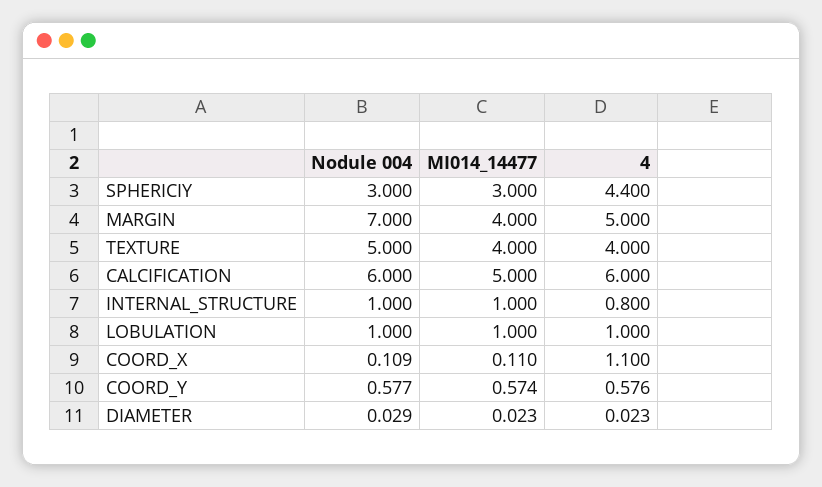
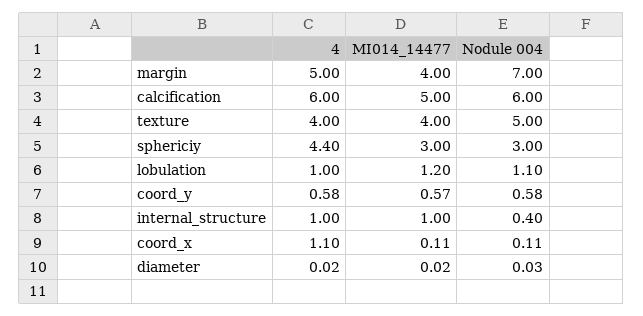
Nodule 004, INTERNAL_STRUCTURE: 1 -> 0.4
4, INTERNAL_STRUCTURE: 0.8 -> 1
Nodule 004, LOBULATION: 1 -> 1.1
MI014_14477, LOBULATION: 1 -> 1.2

